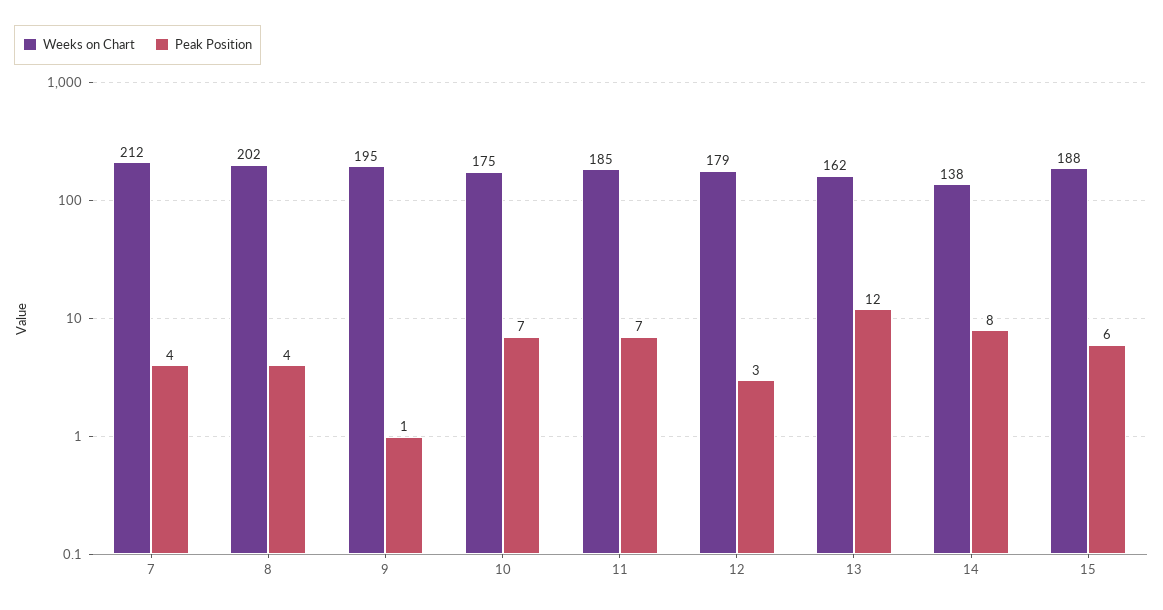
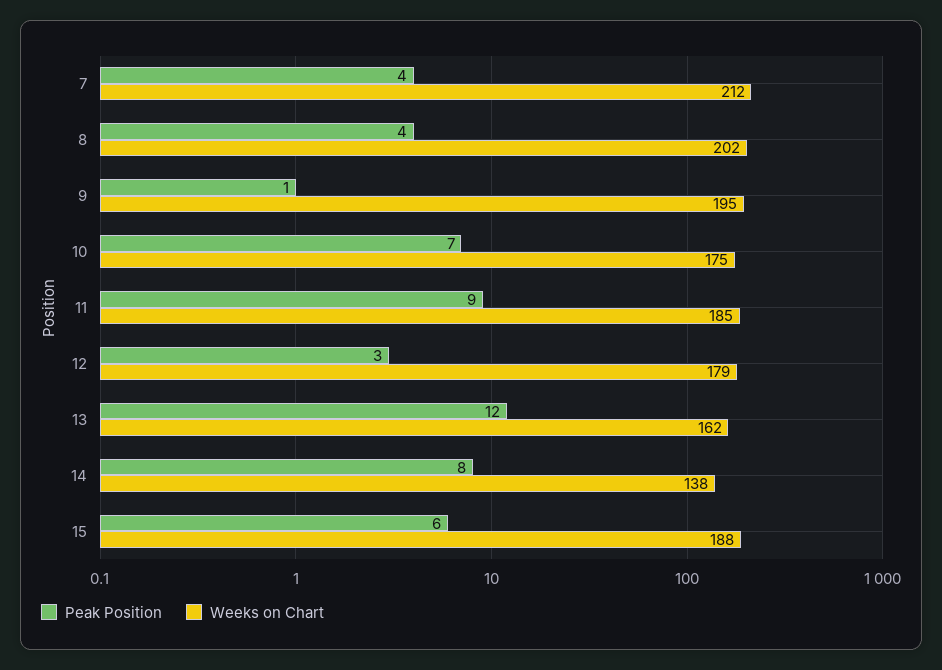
Peak Position, 11: 7 -> 9

